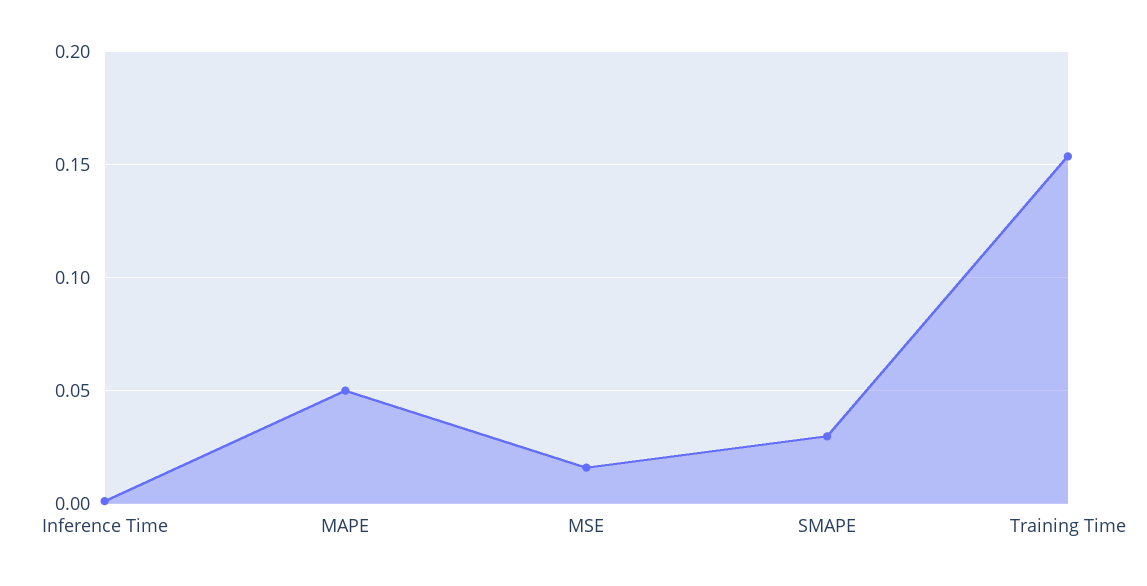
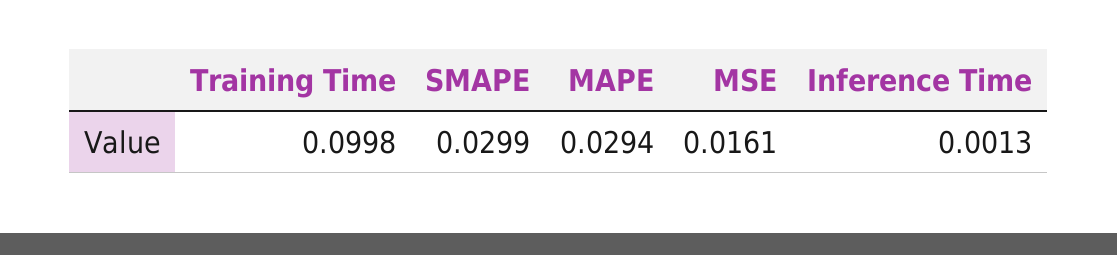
MAPE: 0.05 -> 0.0294
Training Time: 0.155 -> 0.0998

